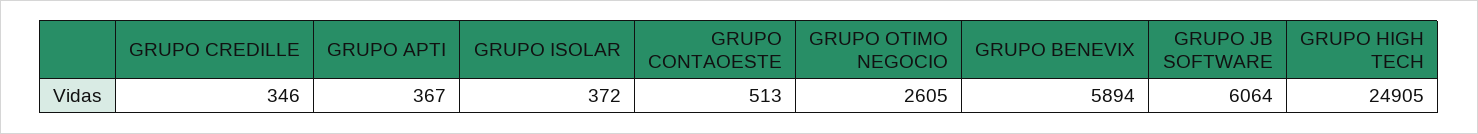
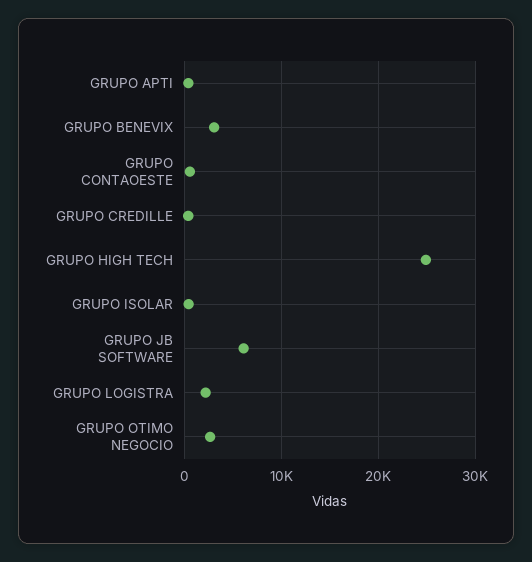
GRUPO BENEVIX: 5894 -> 3000
GRUPO LOGISTRA: none -> 2000

